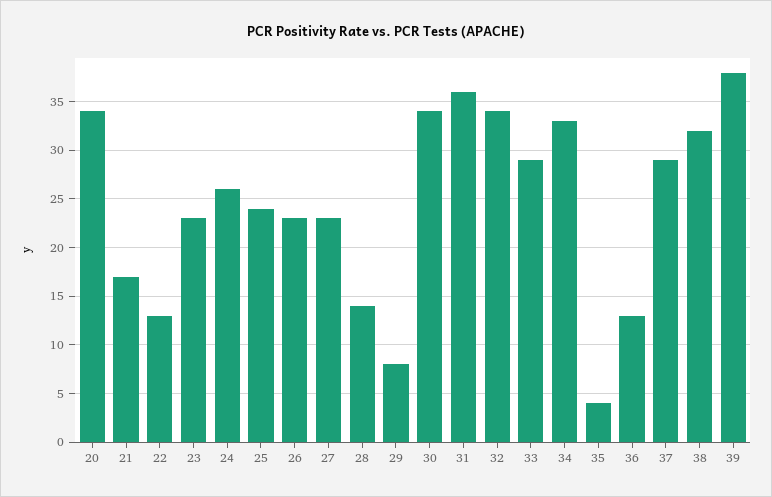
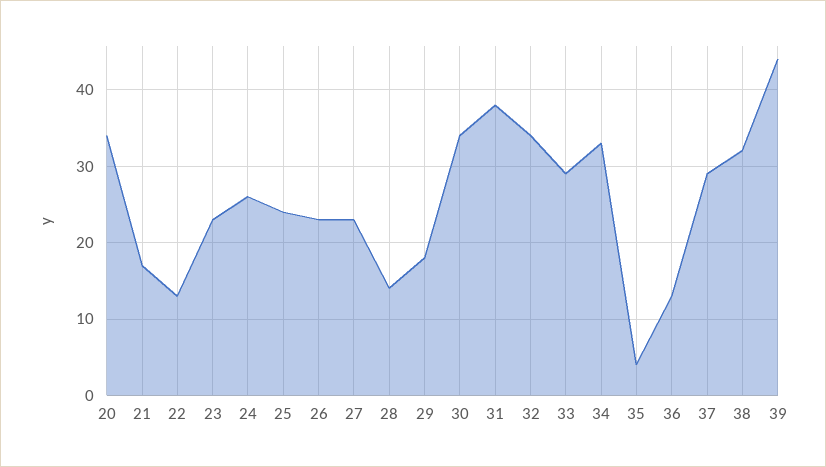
29: 8 -> 18
31: 36 -> 38
39: 38 -> 44

